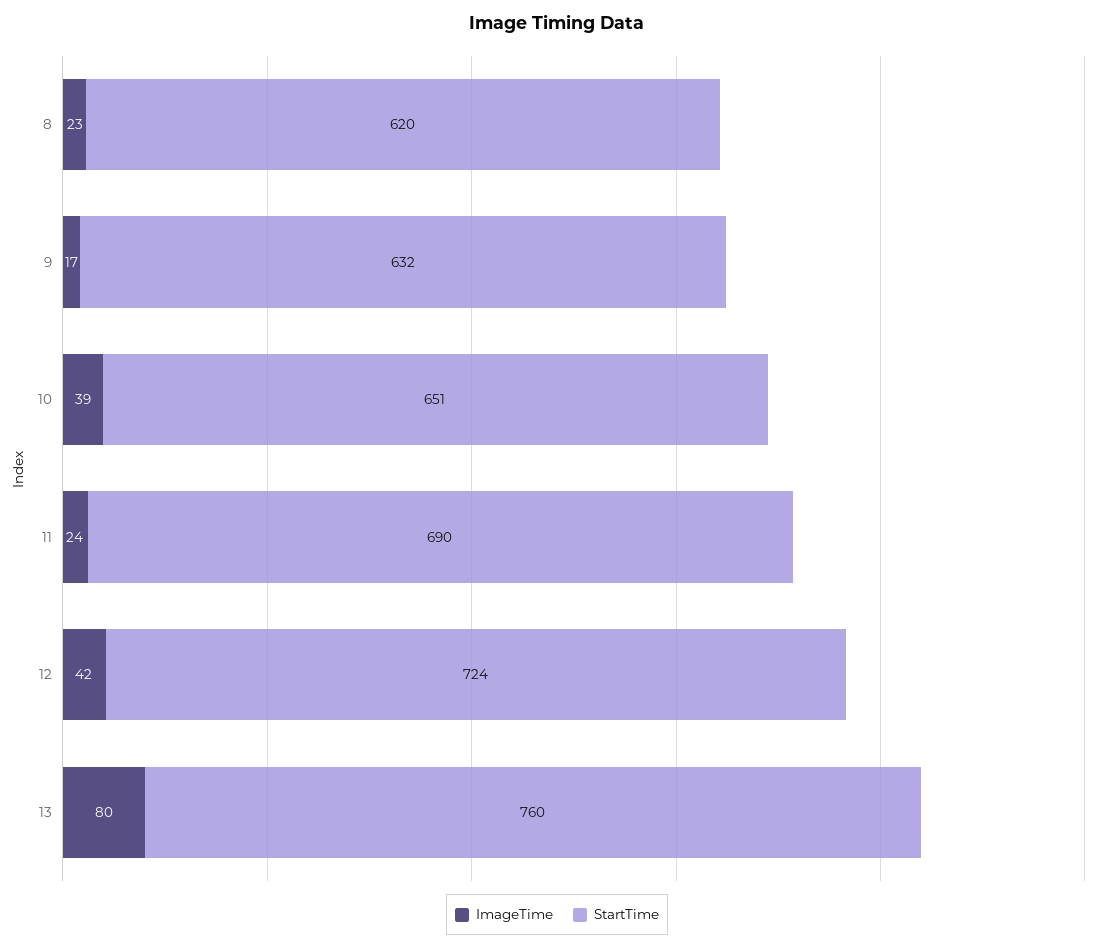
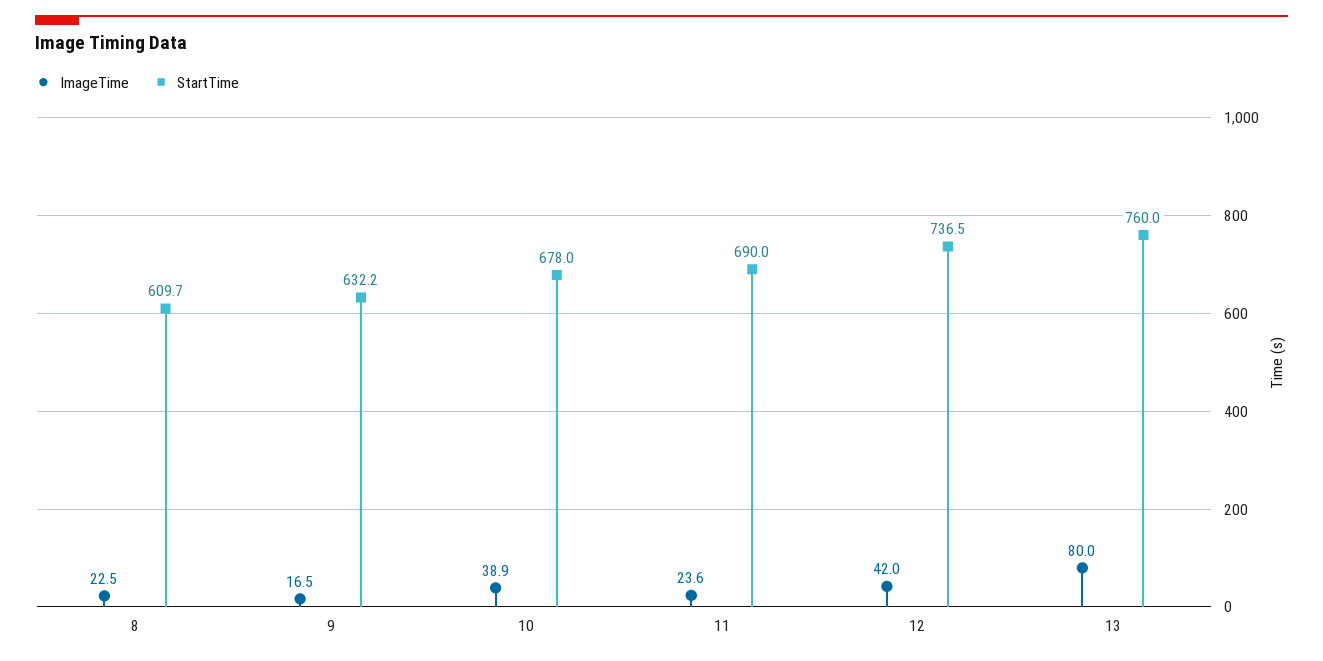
StartTime, 8: 620 -> 609.7
StartTime, 10: 651 -> 678
StartTime, 12: 724 -> 736.5

